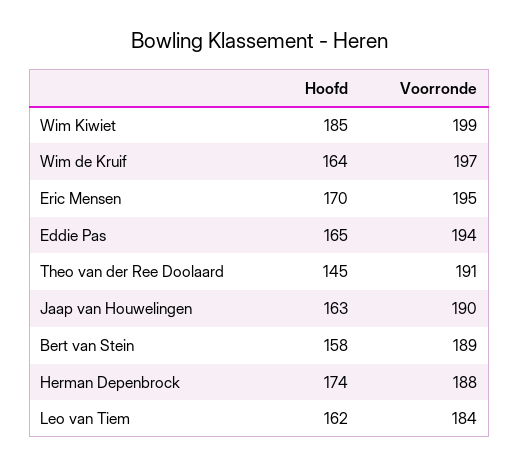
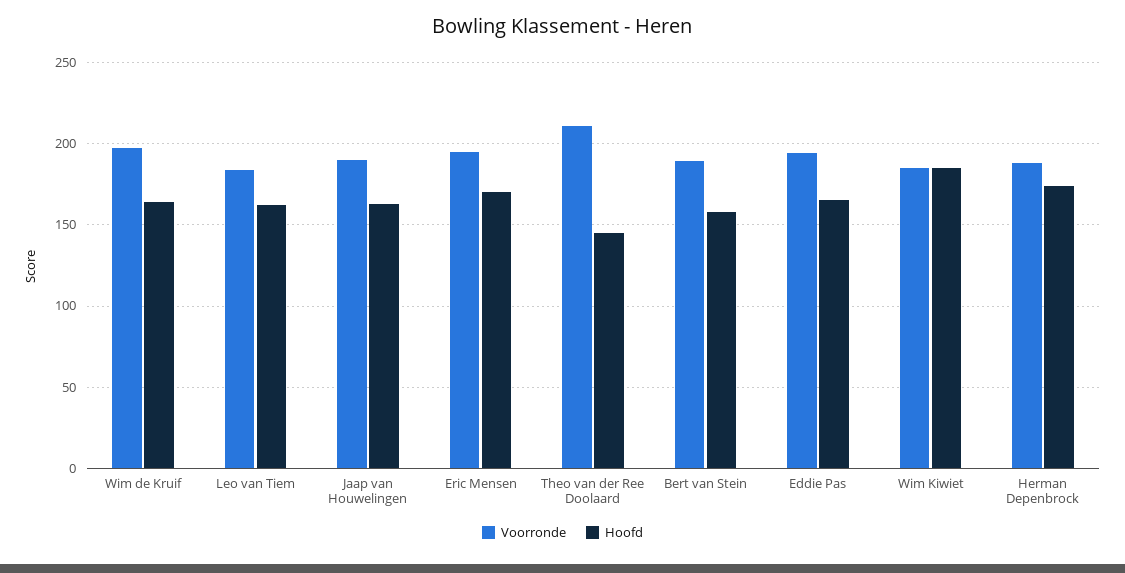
Voorronde, Wim Kiwiet: 199 -> 185
Voorronde, Theo van der Ree Doolaard: 191 -> 210

